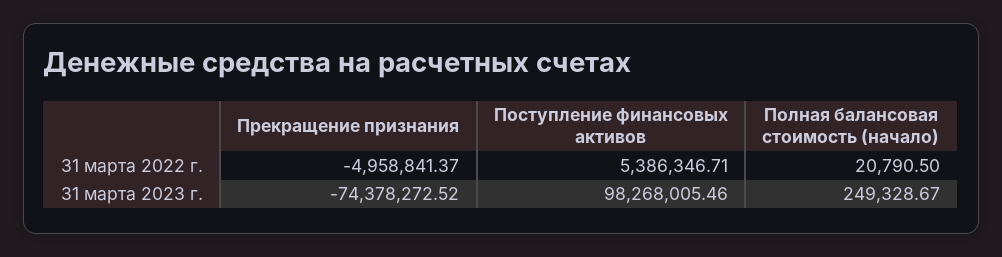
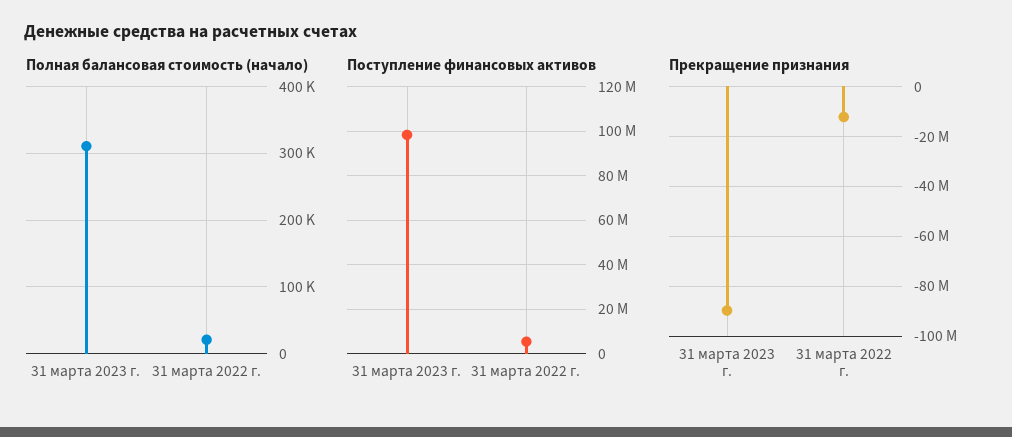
Прекращение признания, 31 марта 2022 г.: -4958841.37 -> -12500000
Прекращение признания, 31 марта 2023 г.: -74378272.52 -> -90000000
Полная балансовая стоимость (начало), 31 марта 2023 г.: 249328.67 -> 310000

